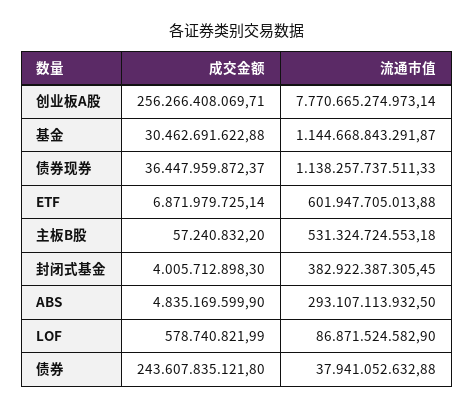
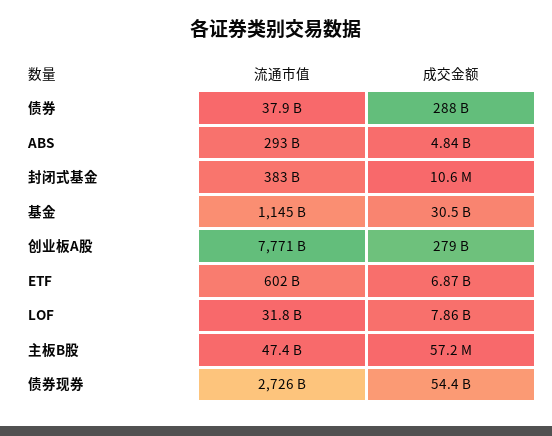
成交金额, 创业板A股: 256266408069.71 -> 279000000000
成交金额, 债券现券: 36447959872.37 -> 54400000000
流通市值, 债券现券: 1138257737511.33 -> 2726000000000
流通市值, 主板B股: 531324724553.18 -> 47400000000
成交金额, 封闭式基金: 4005712898.3 -> 10600000
成交金额, LOF: 578740821.99 -> 7860000000
流通市值, LOF: 86871524582.9 -> 31800000000
成交金额, 债券: 243607835121.8 -> 288000000000

